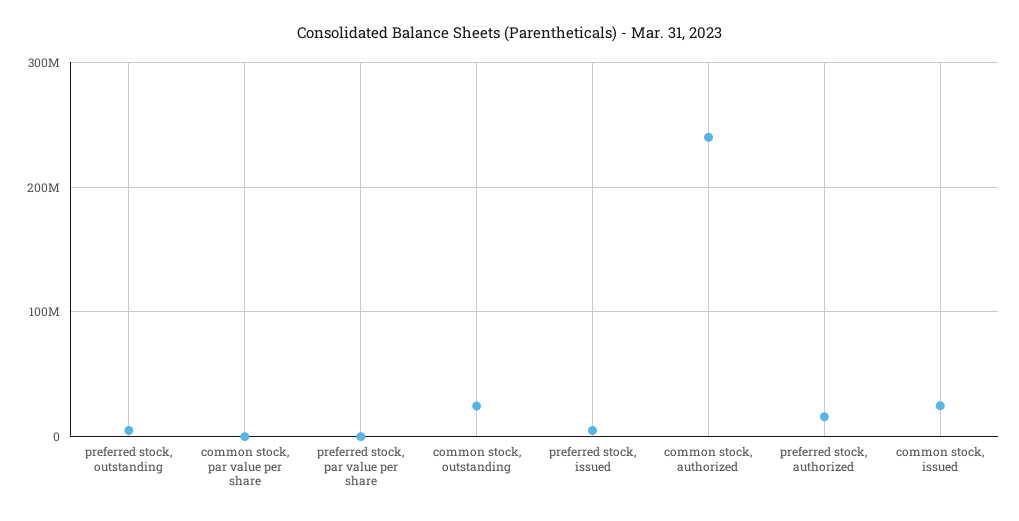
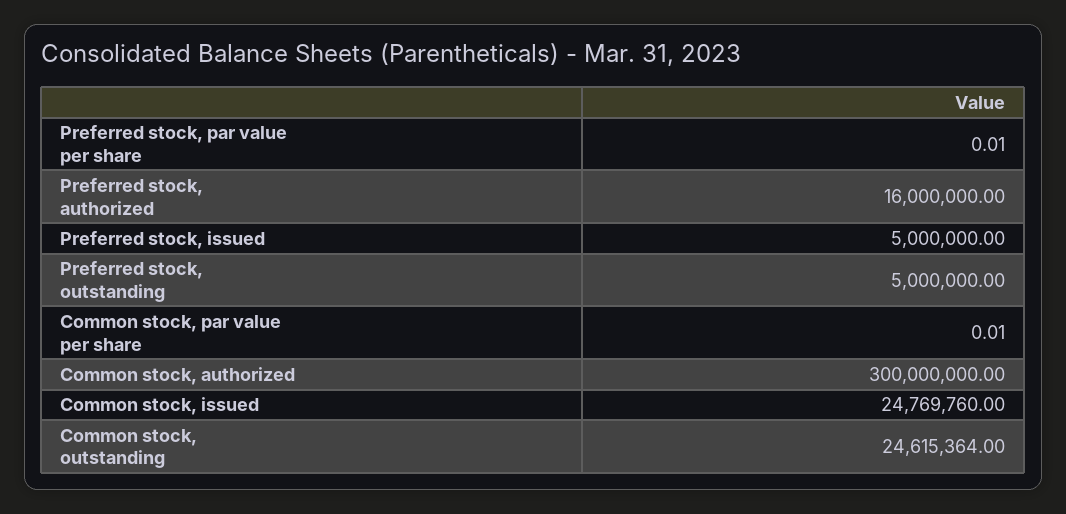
common stock, authorized: 240000000 -> 300000000

